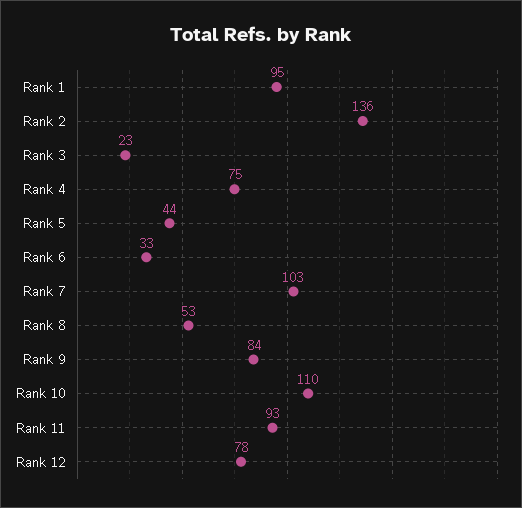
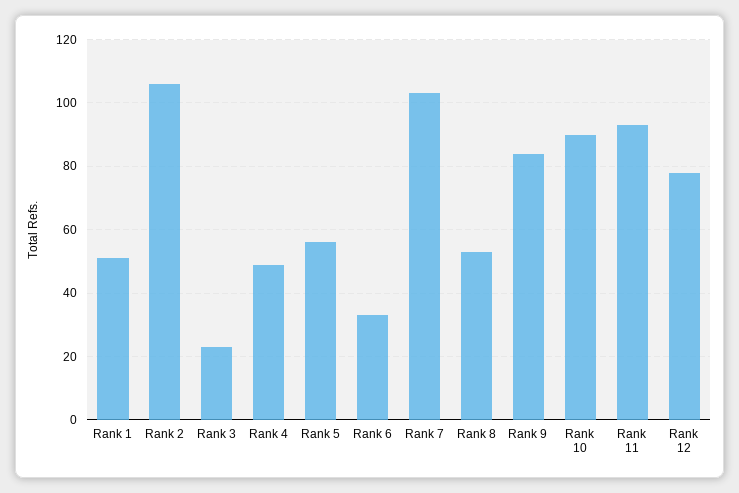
Rank 1: 95 -> 50
Rank 2: 136 -> 105
Rank 4: 75 -> 50
Rank 5: 44 -> 55
Rank 10: 110 -> 90

